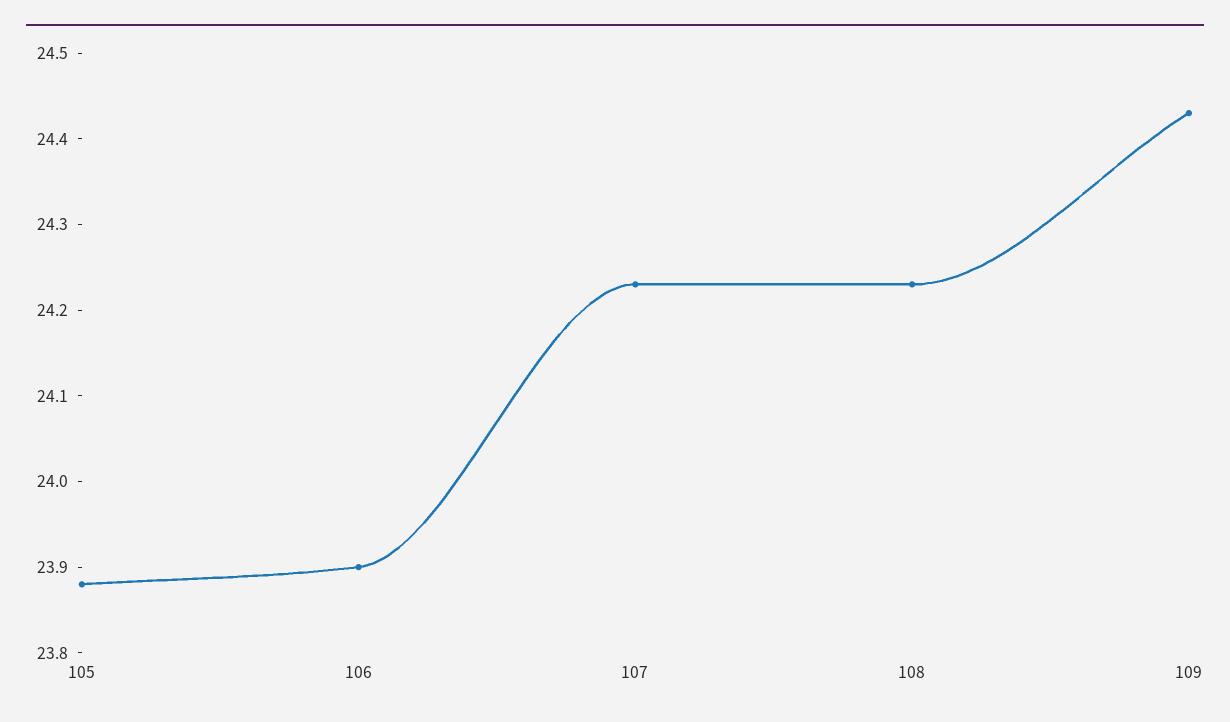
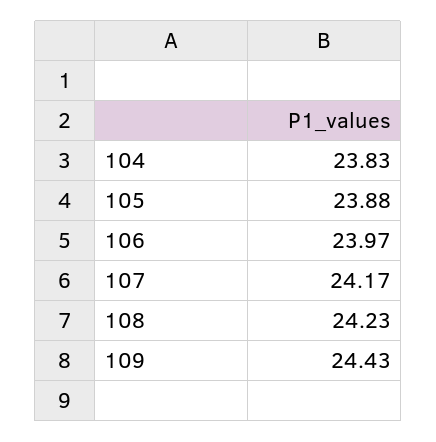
106: 23.9 -> 23.97
107: 24.23 -> 24.17
104: none -> 23.83

